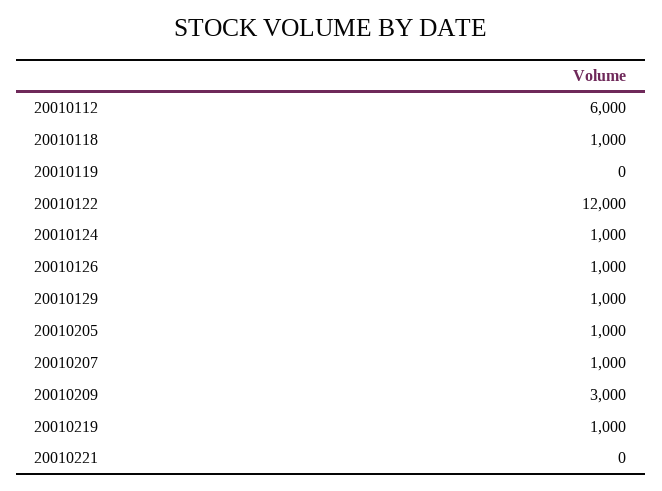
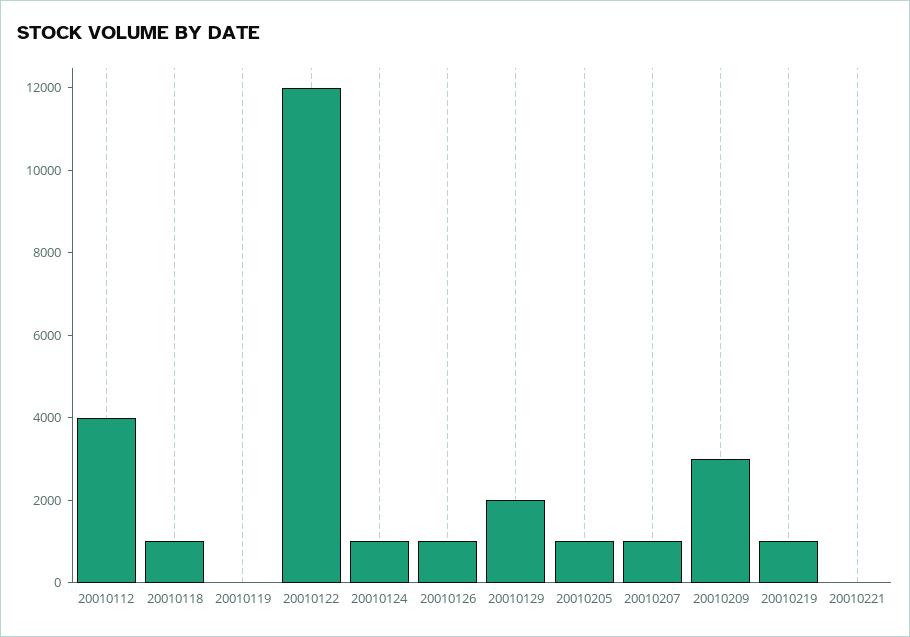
20010112: 6000 -> 4000
20010129: 1000 -> 2000

